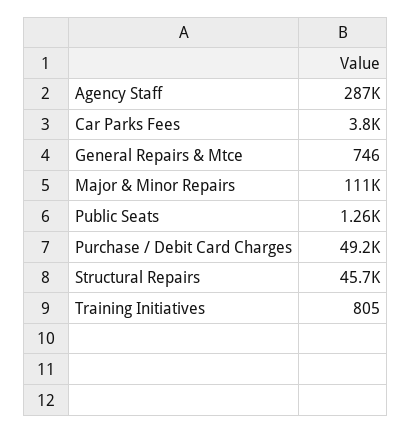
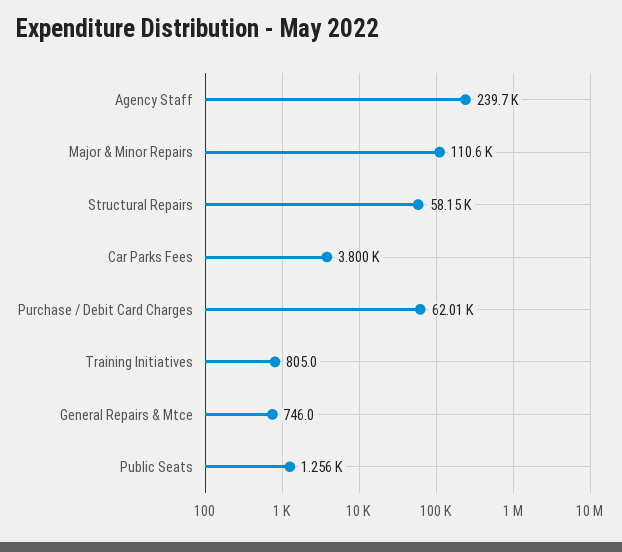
Agency Staff: 287000 -> 239700
Purchase / Debit Card Charges: 49200 -> 62010
Structural Repairs: 45700 -> 58150

